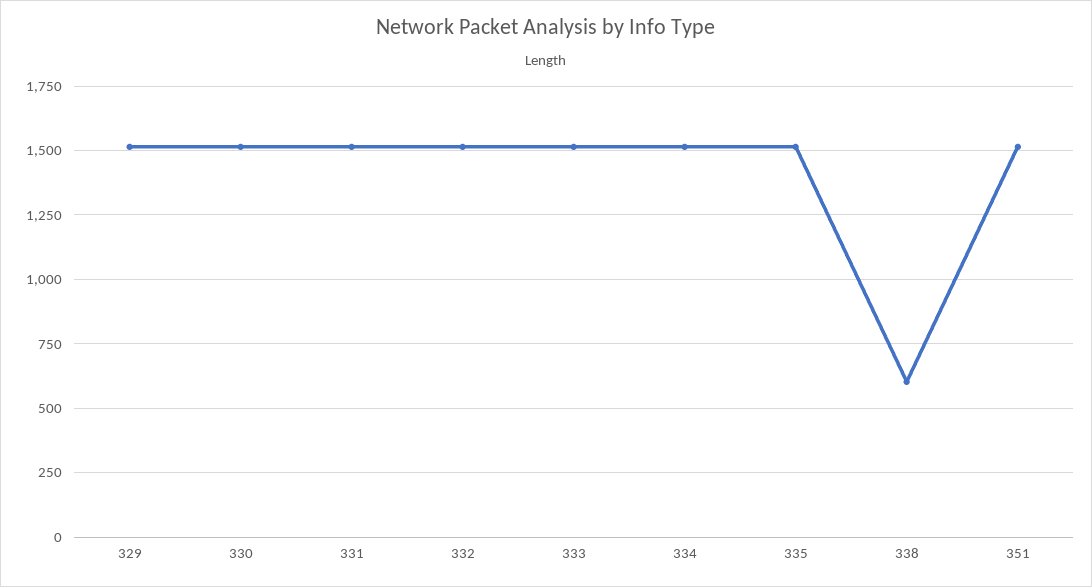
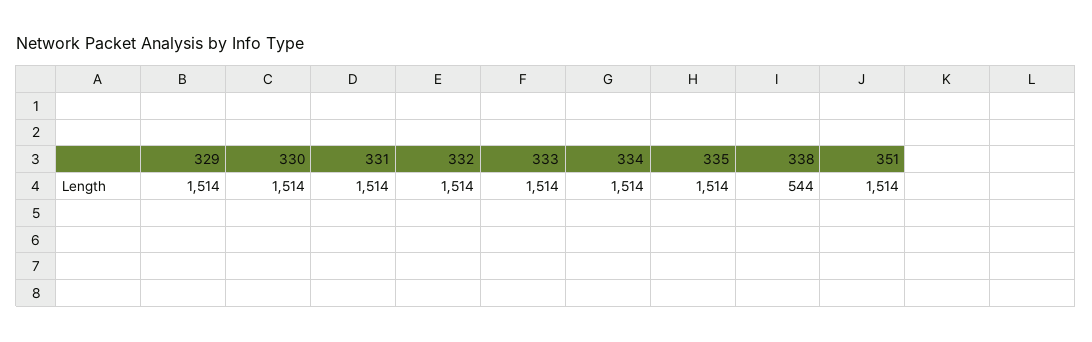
338: 600 -> 544

